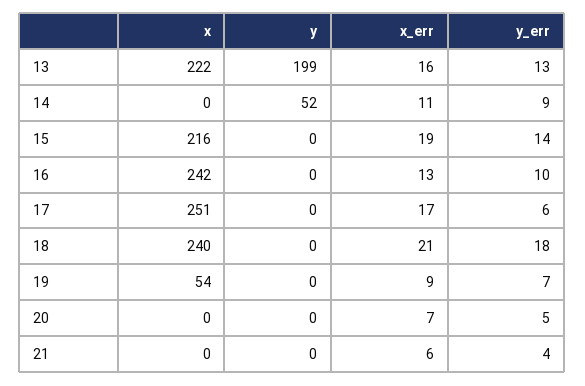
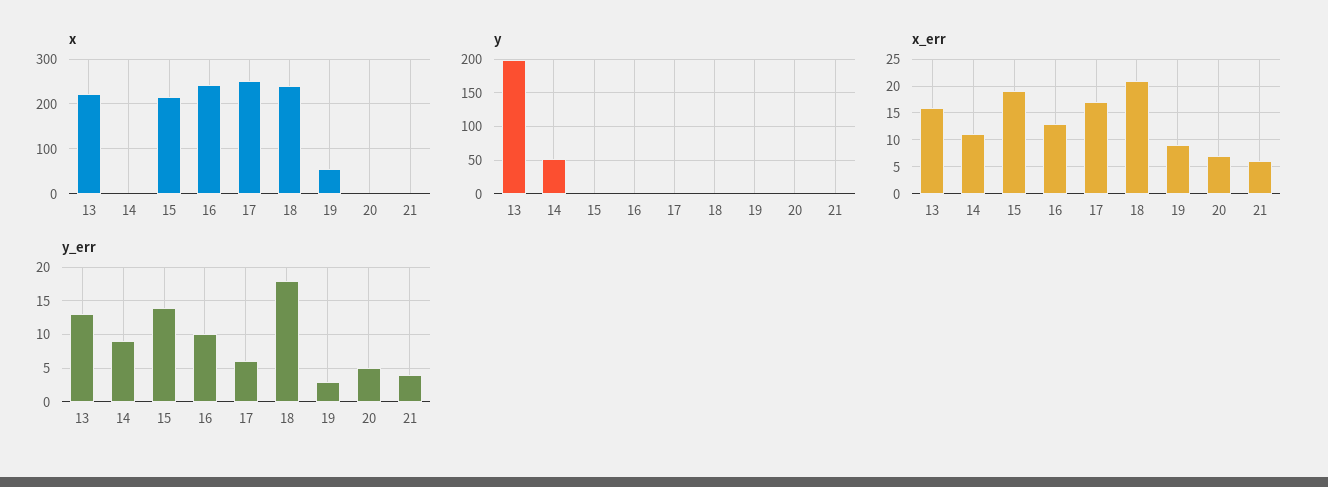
y_err, 19: 7 -> 3

